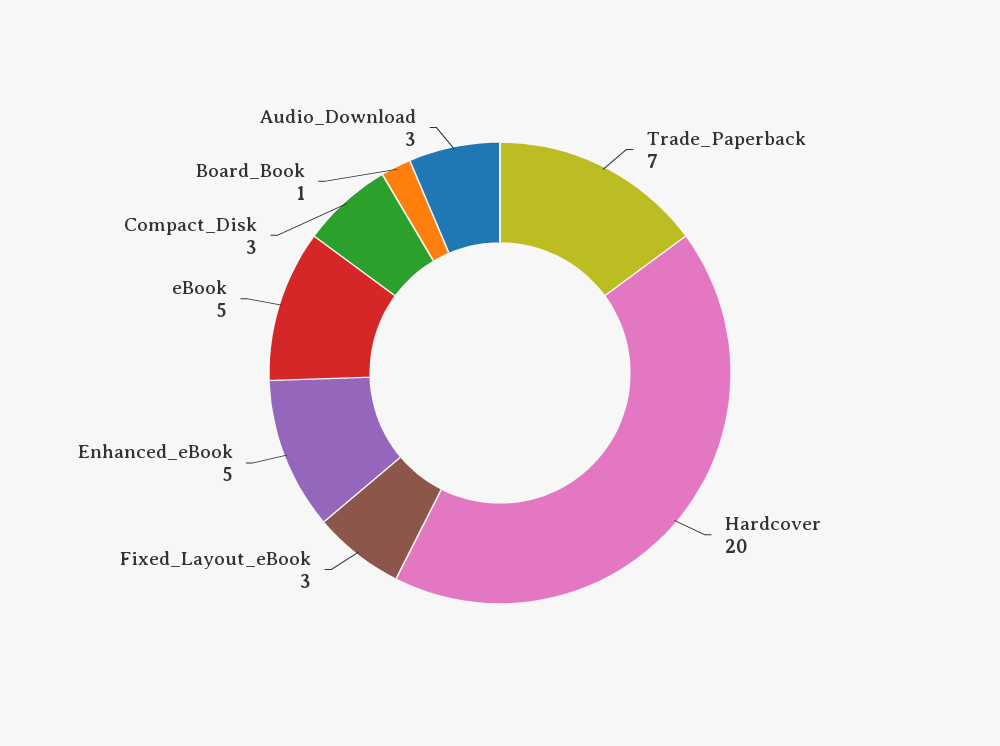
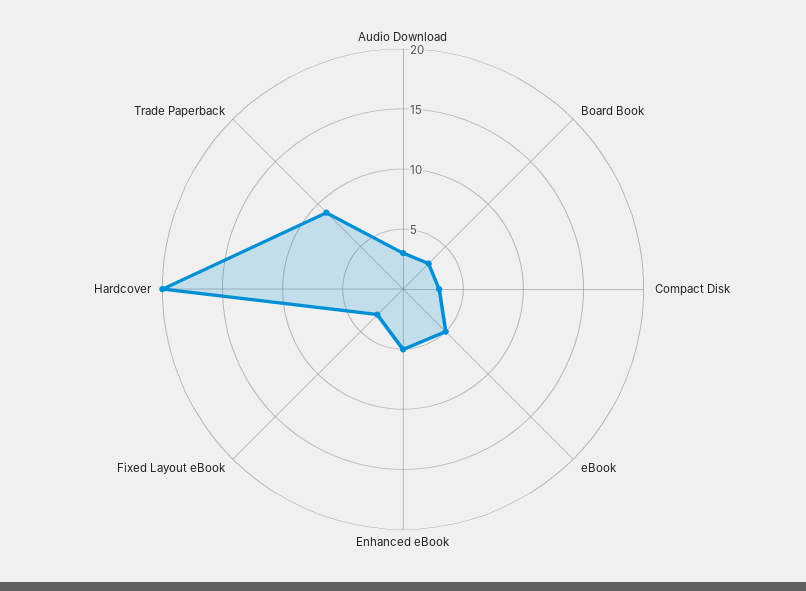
Trade_Paperback: 7 -> 9
Board_Book: 1 -> 3

